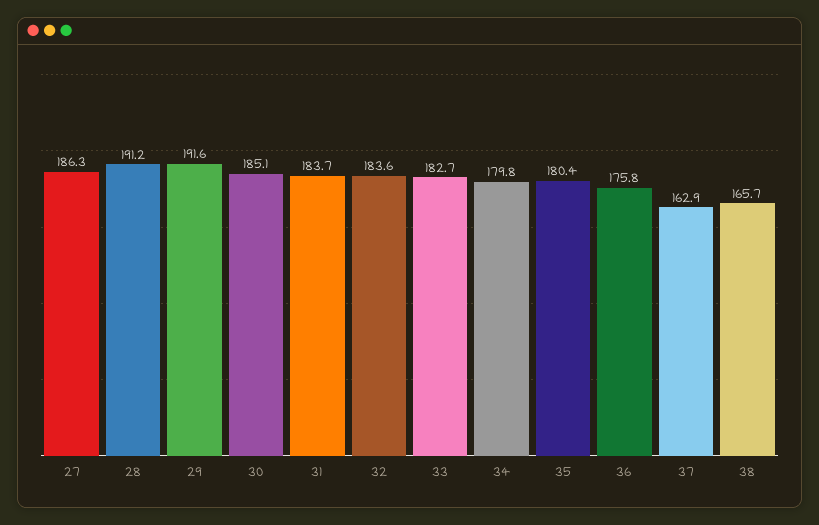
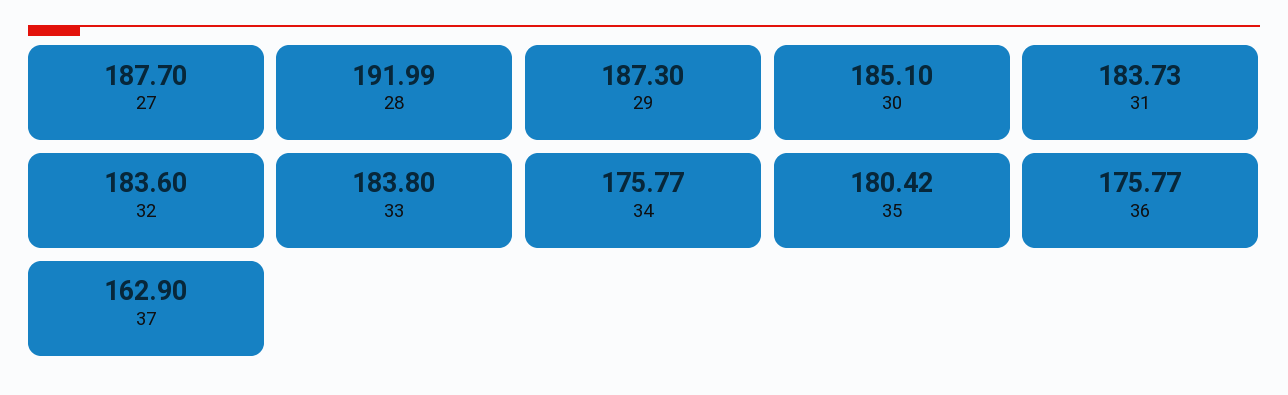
27: 186.3 -> 187.7
28: 191.2 -> 191.99
29: 191.6 -> 187.3
33: 182.7 -> 183.8
34: 179.8 -> 175.77
38: 165.7 -> none

